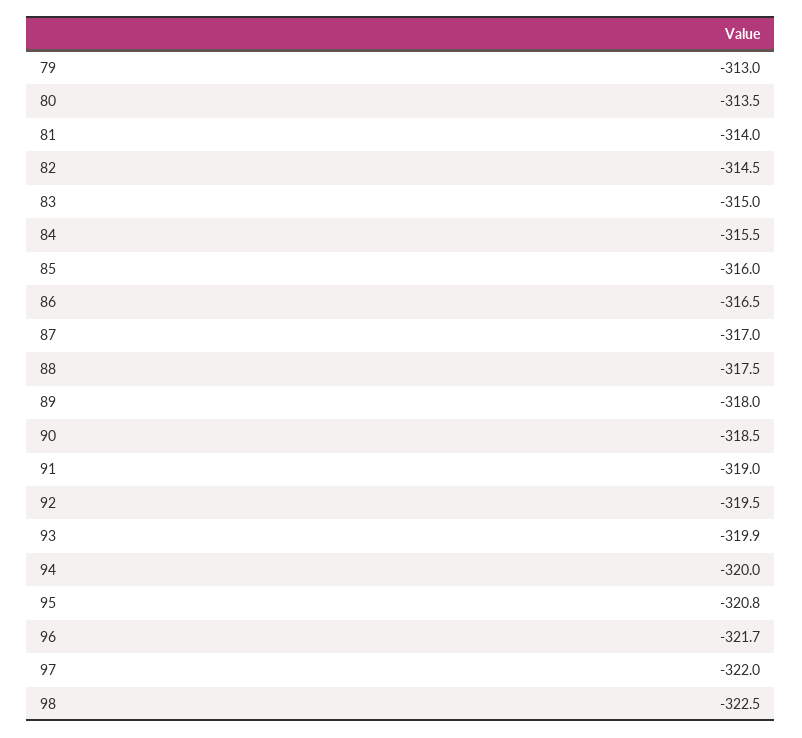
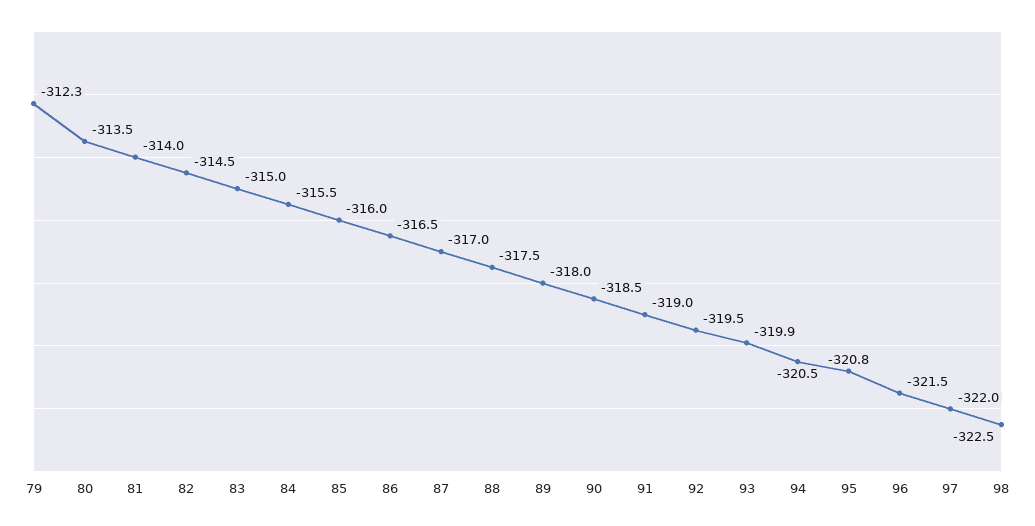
79: -313 -> -312.3
94: -320 -> -320.5
96: -321.7 -> -321.5

